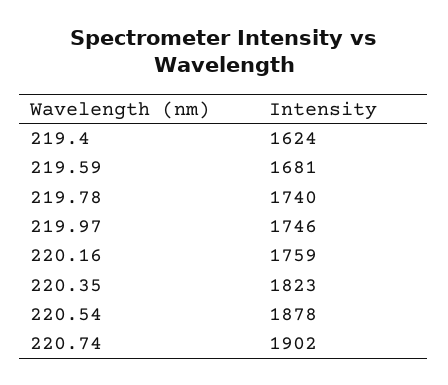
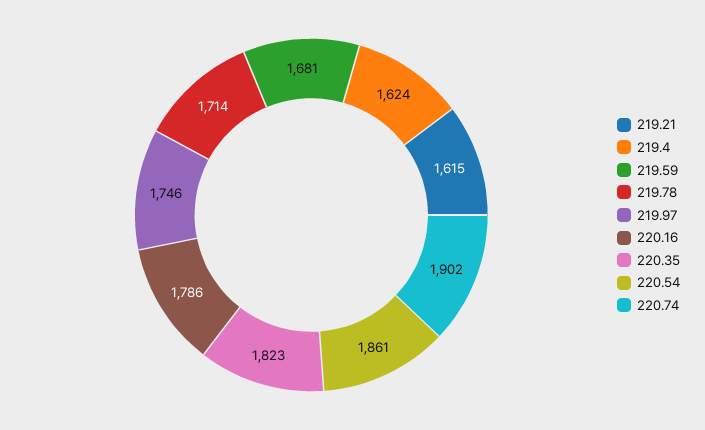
219.78: 1740 -> 1714
220.16: 1759 -> 1786
220.54: 1878 -> 1861
219.21: none -> 1615

